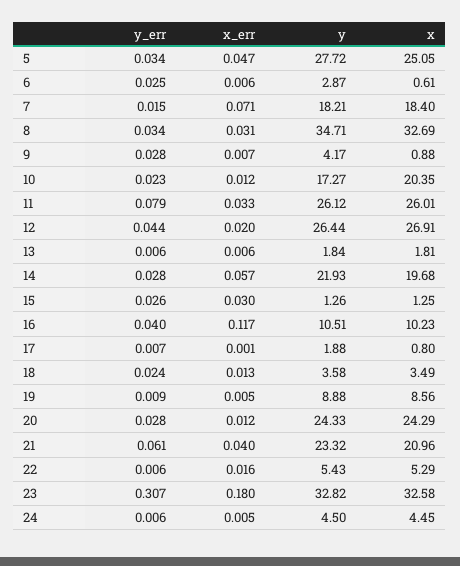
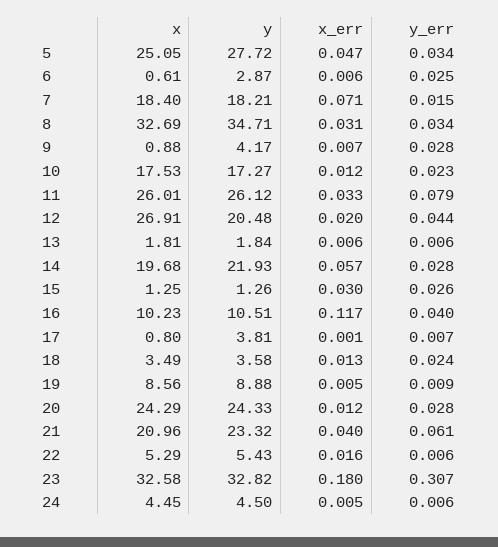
x, 10: 20.35 -> 17.53
y, 12: 26.44 -> 20.48
y, 17: 1.88 -> 3.81

